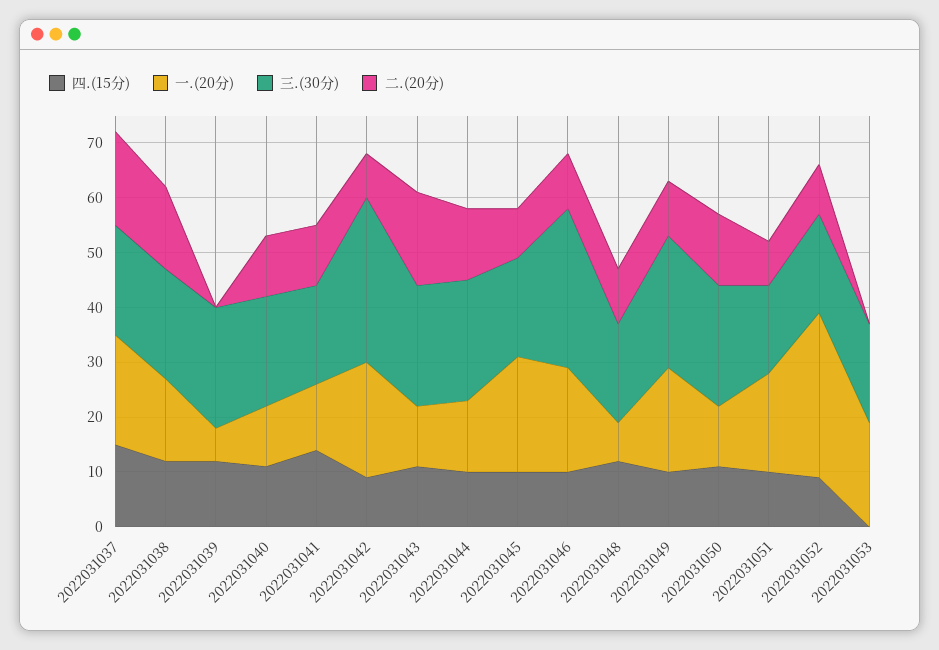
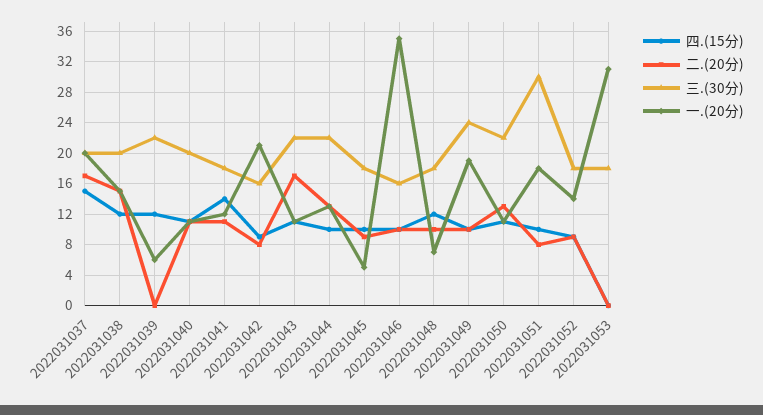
三.(30分), 2022031042: 30 -> 16
一.(20分), 2022031045: 20 -> 5
一.(20分), 2022031046: 20 -> 35
三.(30分), 2022031046: 30 -> 16
三.(30分), 2022031051: 15 -> 30
一.(20分), 2022031052: 30 -> 14
一.(20分), 2022031053: 20 -> 31

